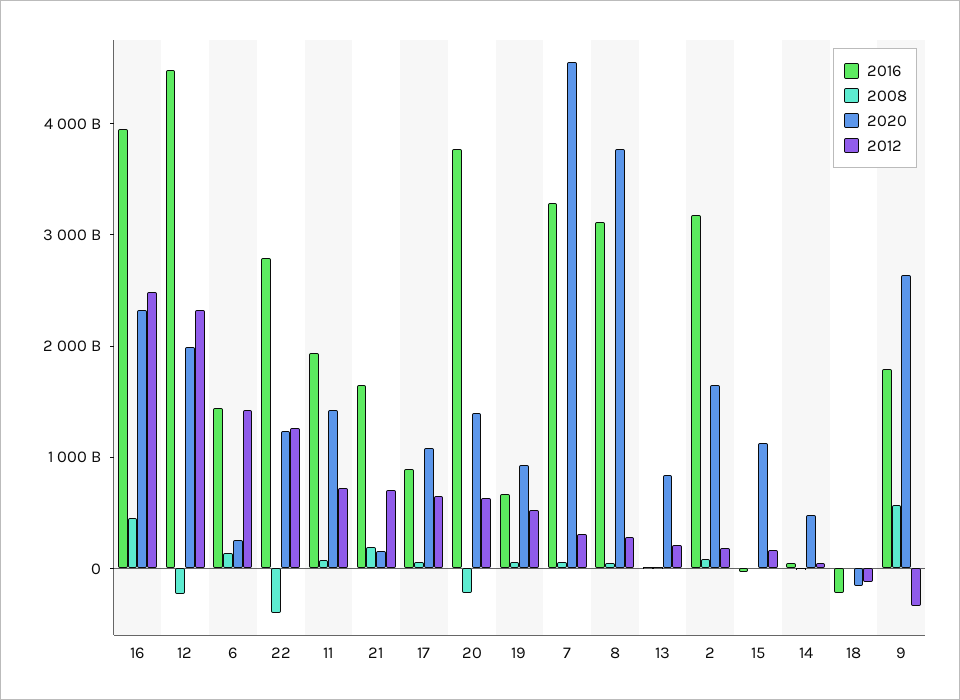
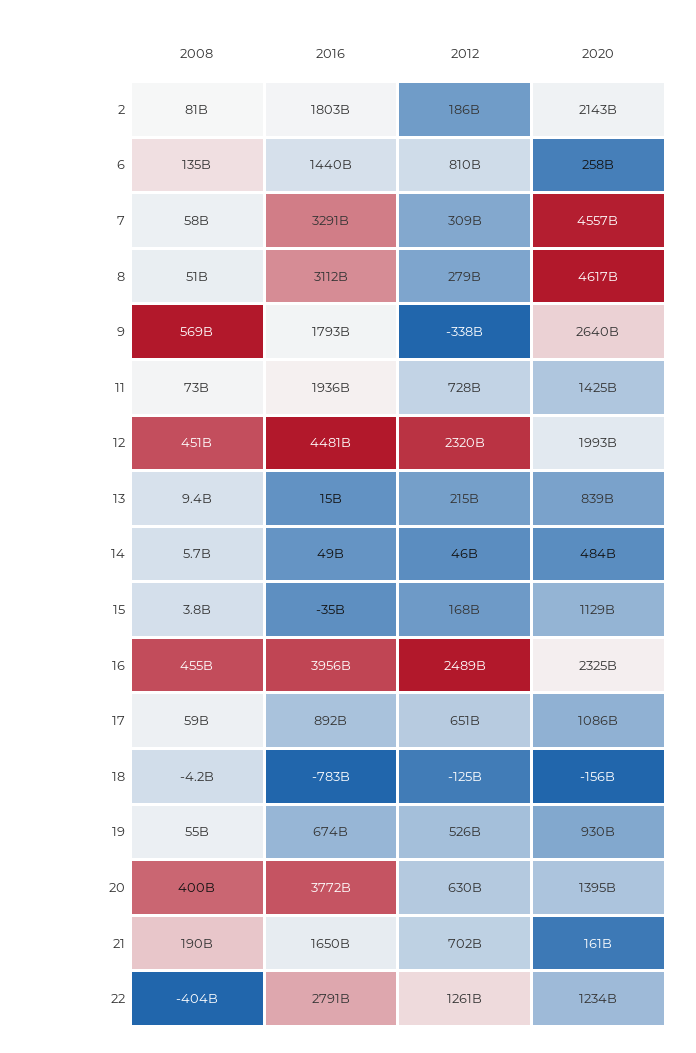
2008, 12: -200000000000 -> 451000000000
2012, 6: 1400000000000 -> 810000000000
2008, 20: -200000000000 -> 400000000000
2020, 8: 3800000000000 -> 4617000000000
2016, 2: 3200000000000 -> 1803000000000
2020, 2: 1600000000000 -> 2143000000000
2016, 18: -200000000000 -> -783000000000

